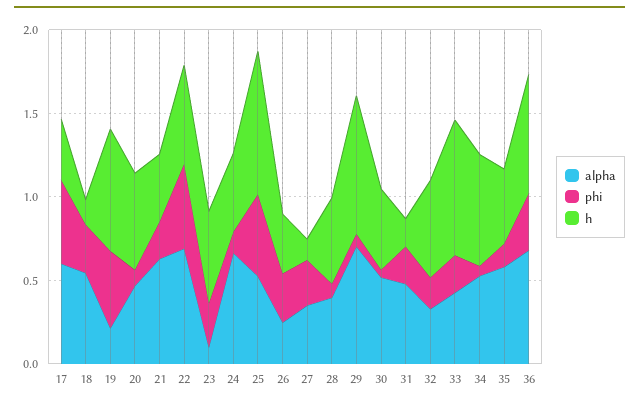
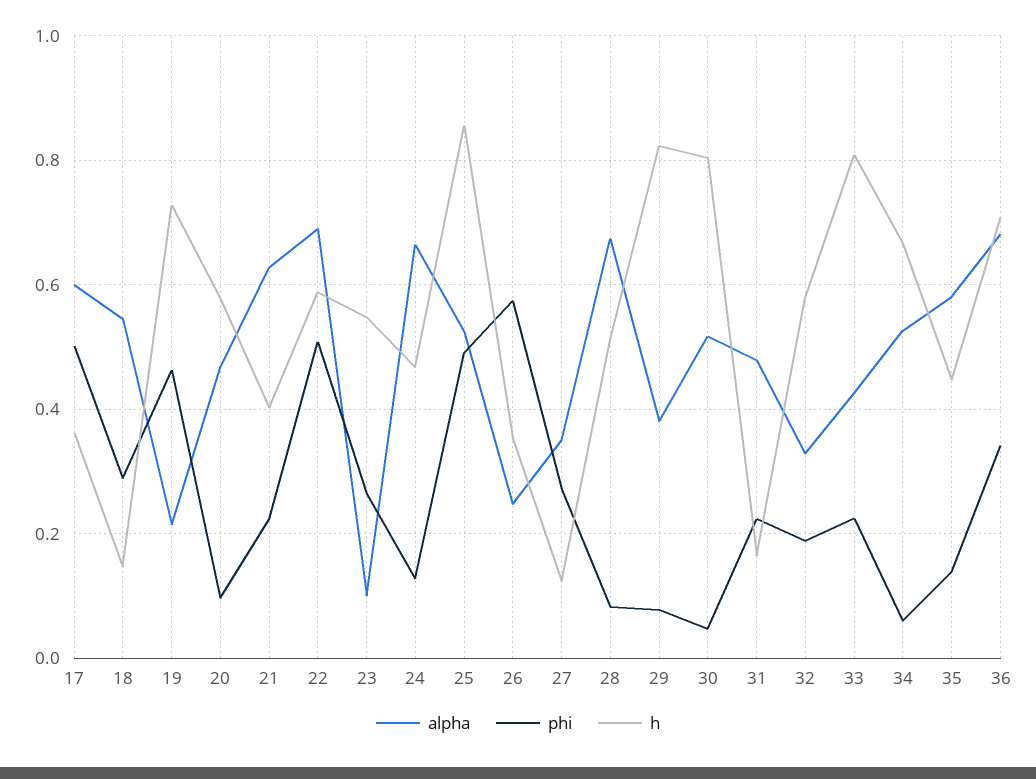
phi, 26: 0.3 -> 0.58
alpha, 28: 0.4 -> 0.68
alpha, 29: 0.7 -> 0.38
h, 30: 0.5 -> 0.8

